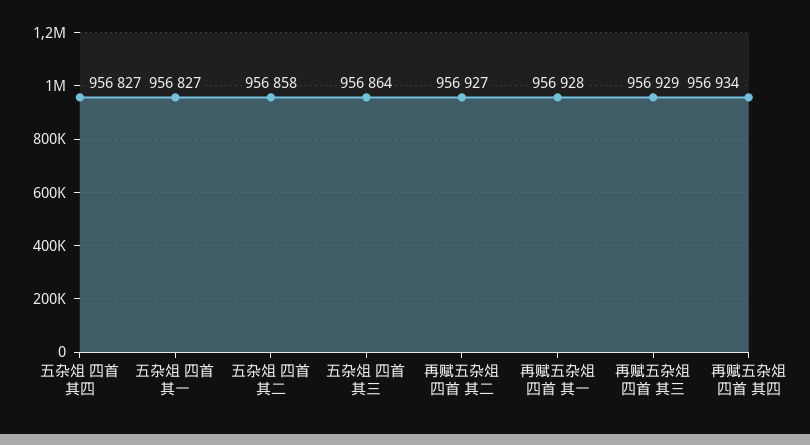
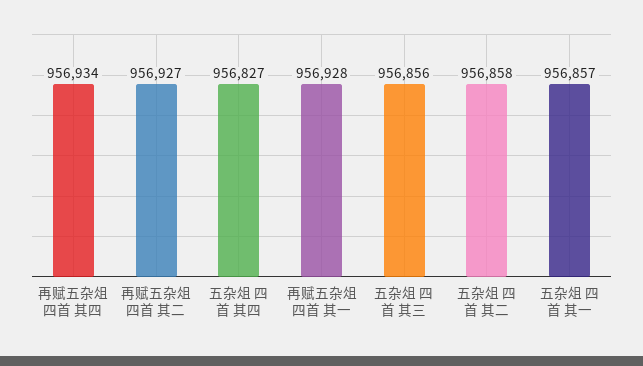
五杂俎 四首 其一: 956827 -> 956857
五杂俎 四首 其三: 956864 -> 956856
再赋五杂俎 四首 其三: 956929 -> none

